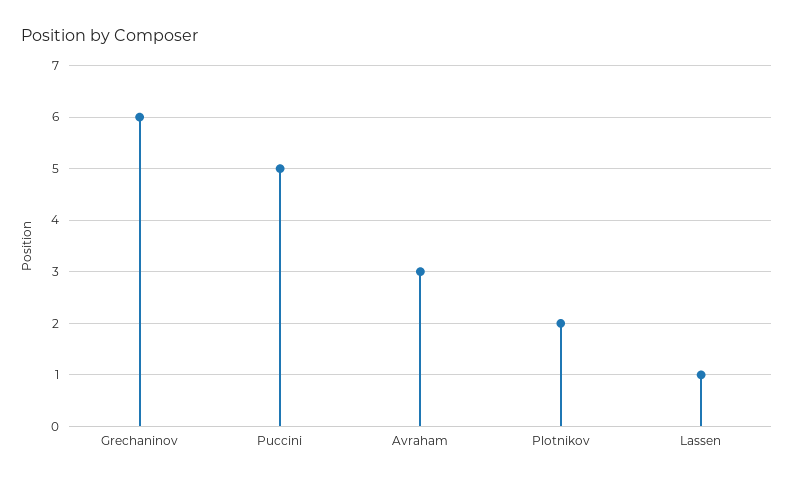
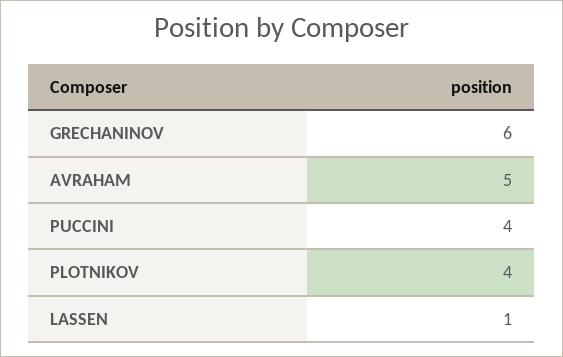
Puccini: 5 -> 4
Avraham: 3 -> 5
Plotnikov: 2 -> 4

